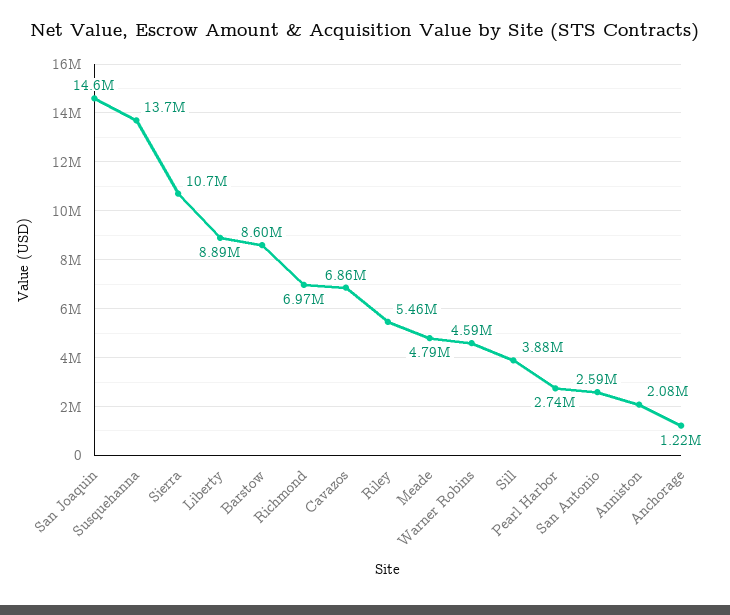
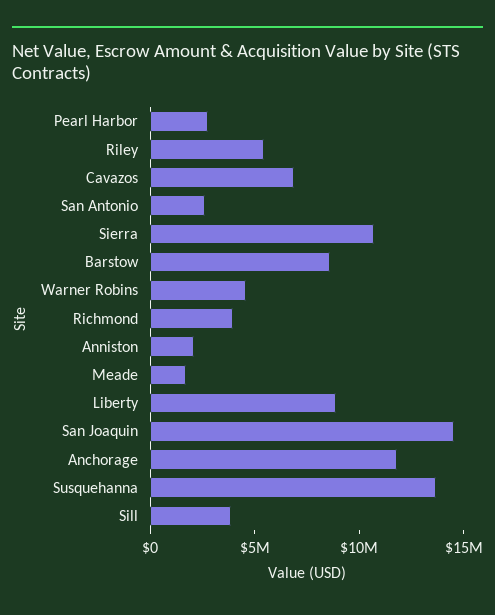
Richmond: 6970000 -> 4000000
Meade: 4790000 -> 2000000
Anchorage: 1220000 -> 12000000

